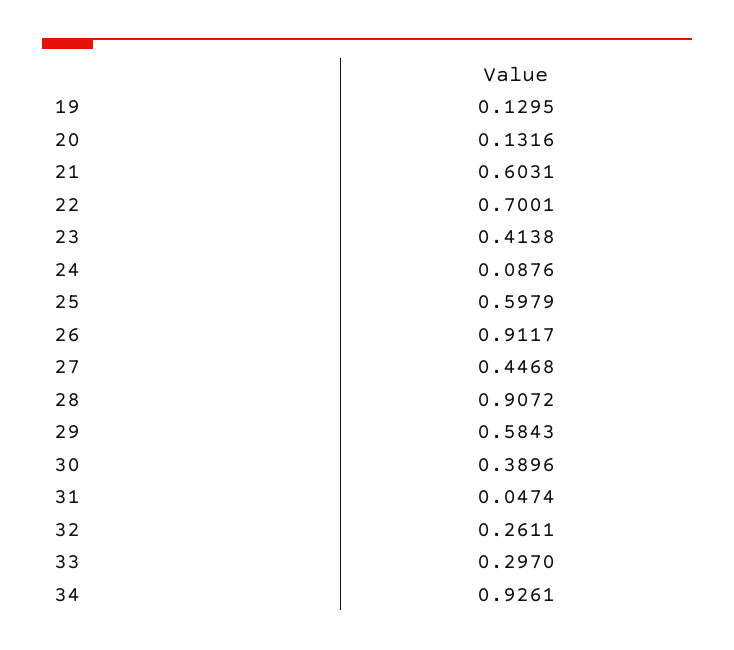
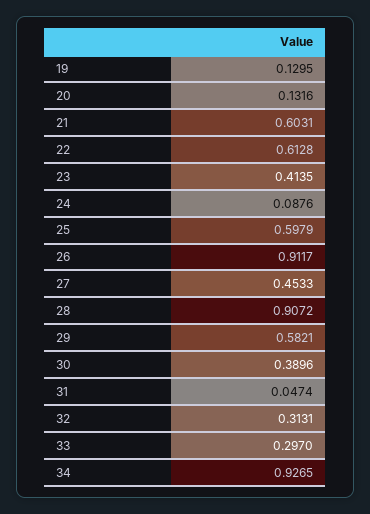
22: 0.7001 -> 0.6128
23: 0.4138 -> 0.4135
27: 0.4468 -> 0.4533
29: 0.5843 -> 0.5821
32: 0.2611 -> 0.3131
34: 0.9261 -> 0.9265

